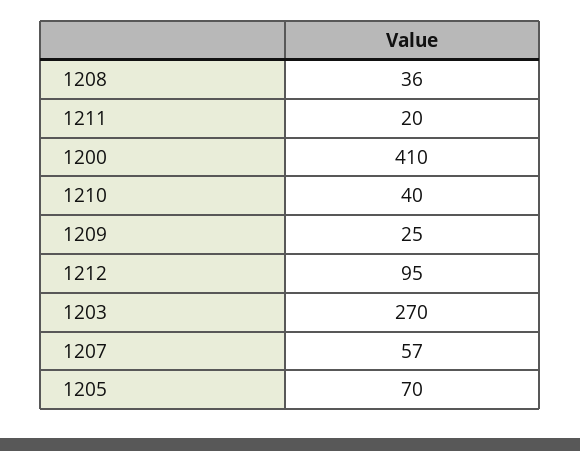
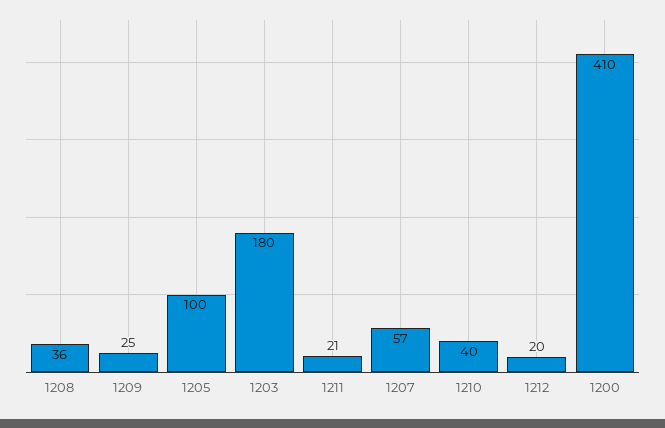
1211: 20 -> 21
1212: 95 -> 20
1203: 270 -> 180
1205: 70 -> 100

